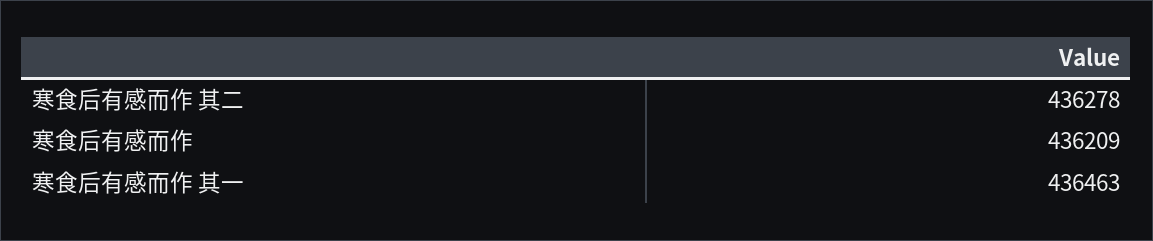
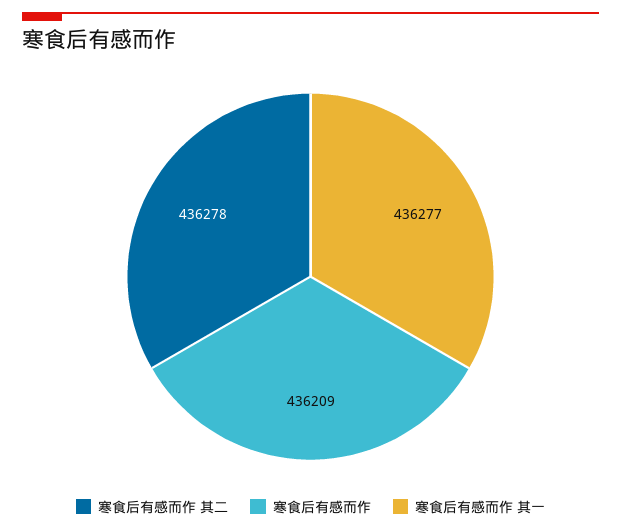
寒食后有感而作 其一: 436463 -> 436277

